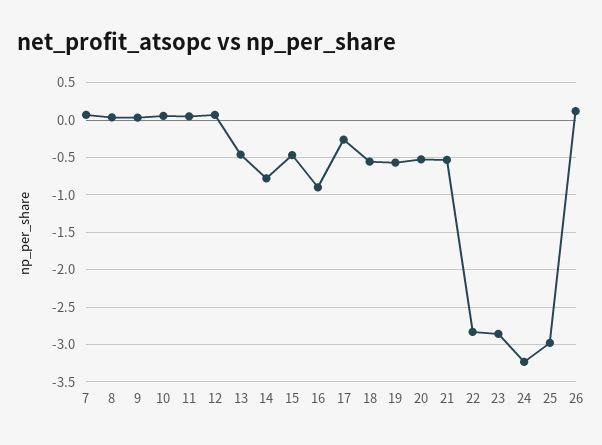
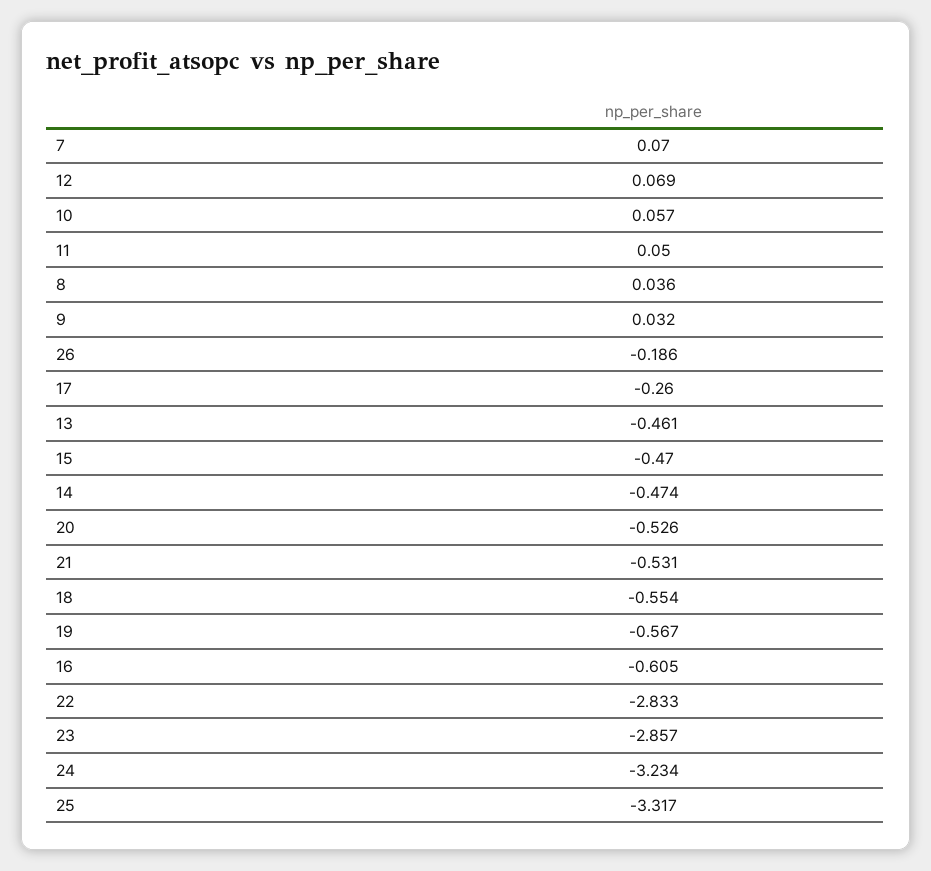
14: -0.8 -> -0.474
16: -0.9 -> -0.605
25: -3 -> -3.317
26: 0.1 -> -0.186

